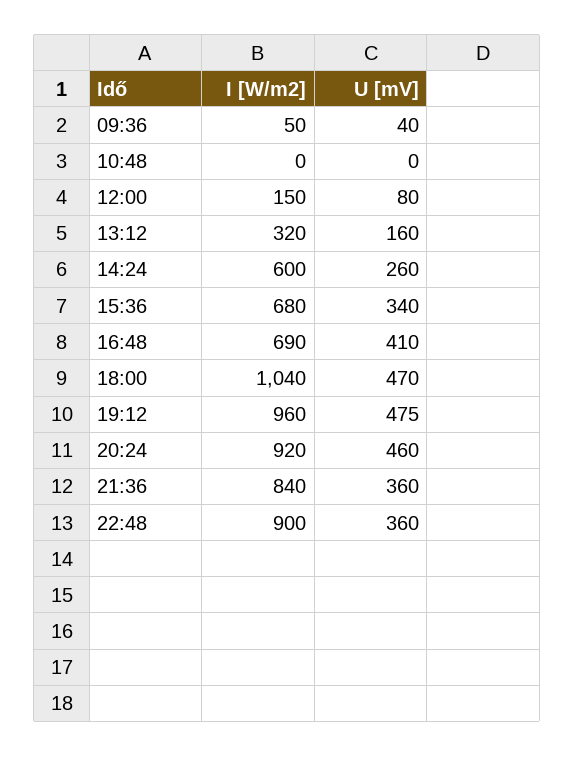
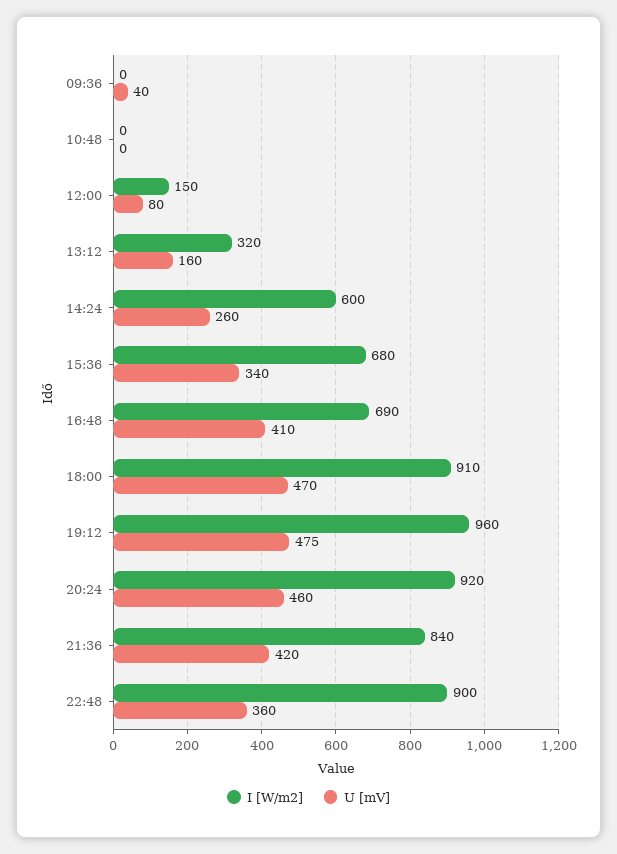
I [W/m2], 09:36: 50 -> 0
I [W/m2], 18:00: 1040 -> 910
U [mV], 21:36: 360 -> 420

